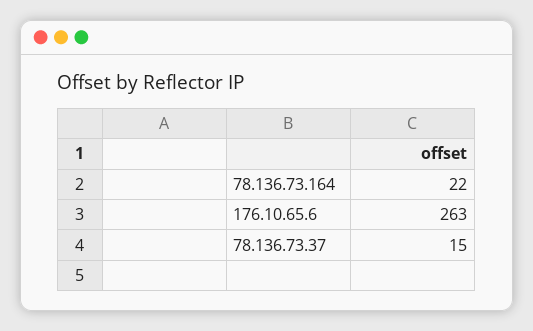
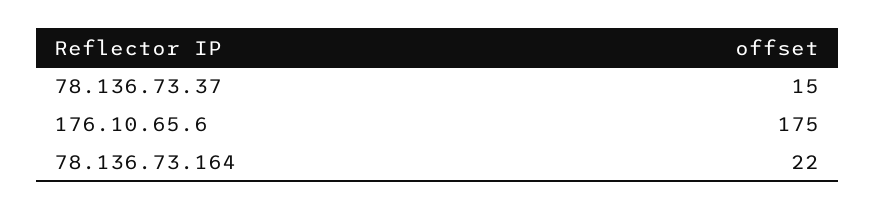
176.10.65.6: 263 -> 175

